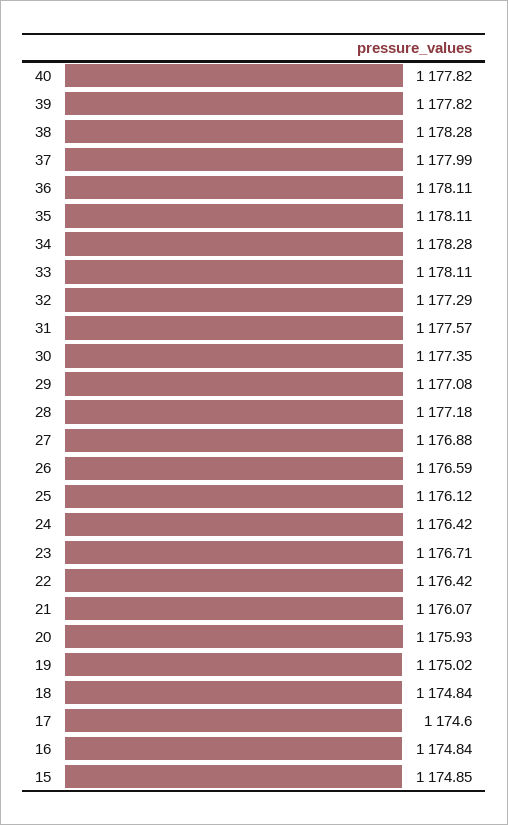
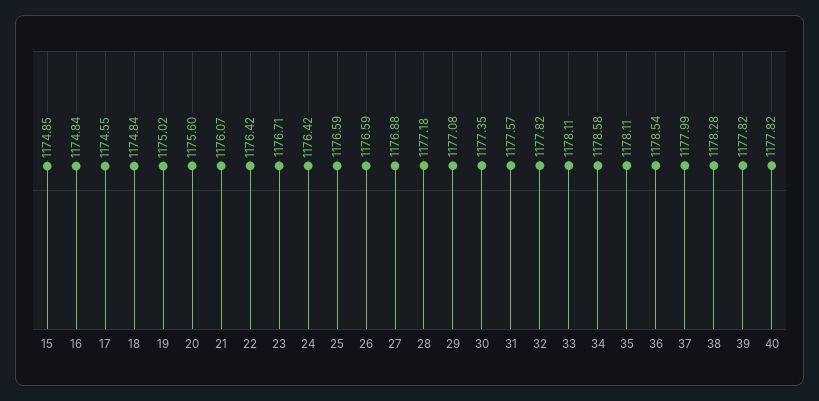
36: 1178.11 -> 1178.54
34: 1178.28 -> 1178.58
32: 1177.29 -> 1177.82
25: 1176.12 -> 1176.59
20: 1175.93 -> 1175.6
17: 1174.6 -> 1174.55

